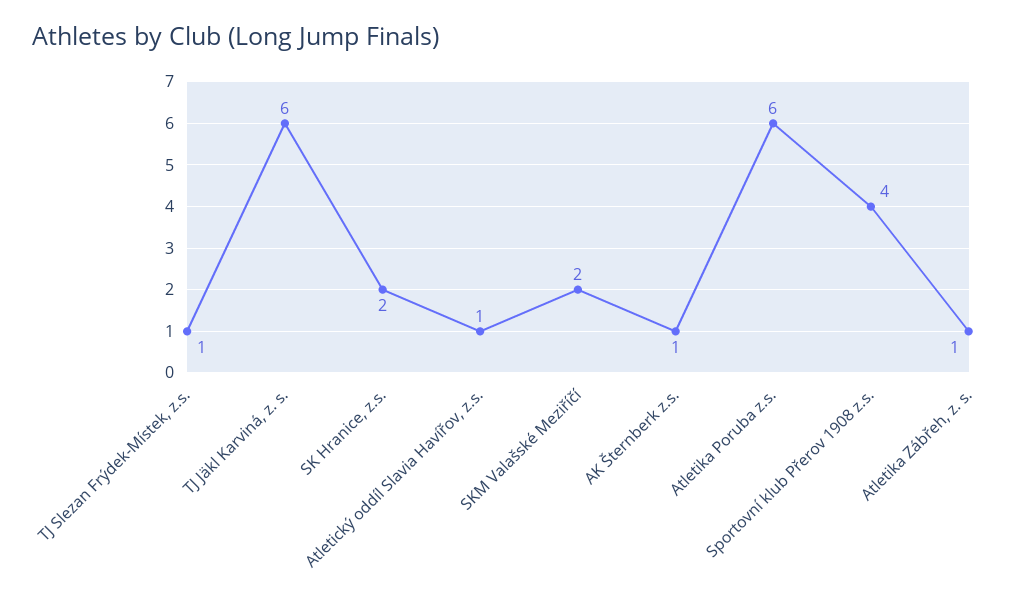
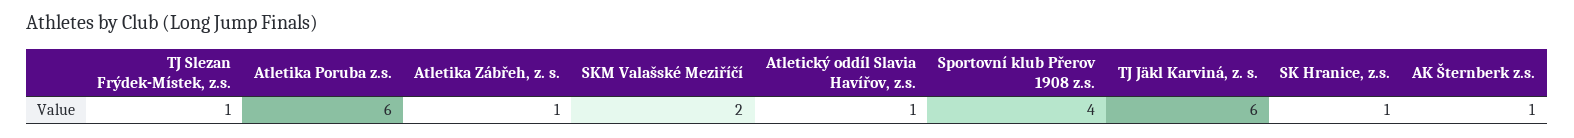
SK Hranice, z.s.: 2 -> 1

